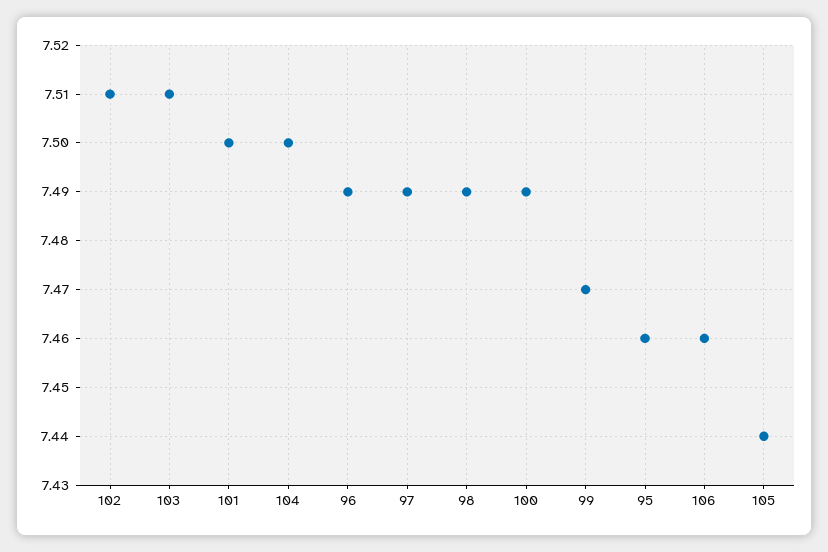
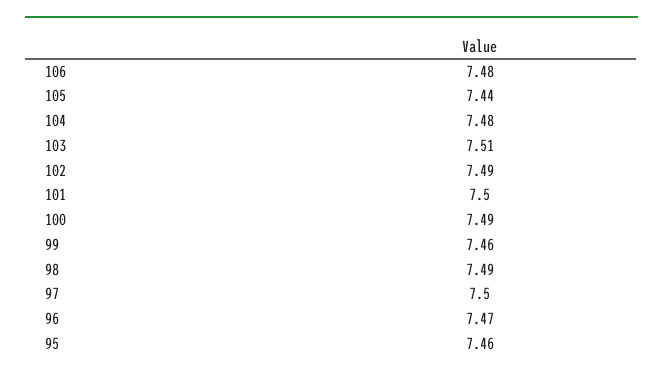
102: 7.51 -> 7.49
104: 7.5 -> 7.48
96: 7.49 -> 7.47
97: 7.49 -> 7.5
99: 7.47 -> 7.46
106: 7.46 -> 7.48

